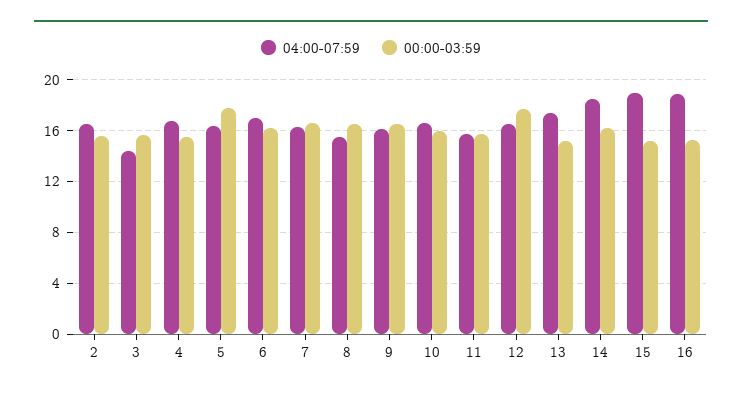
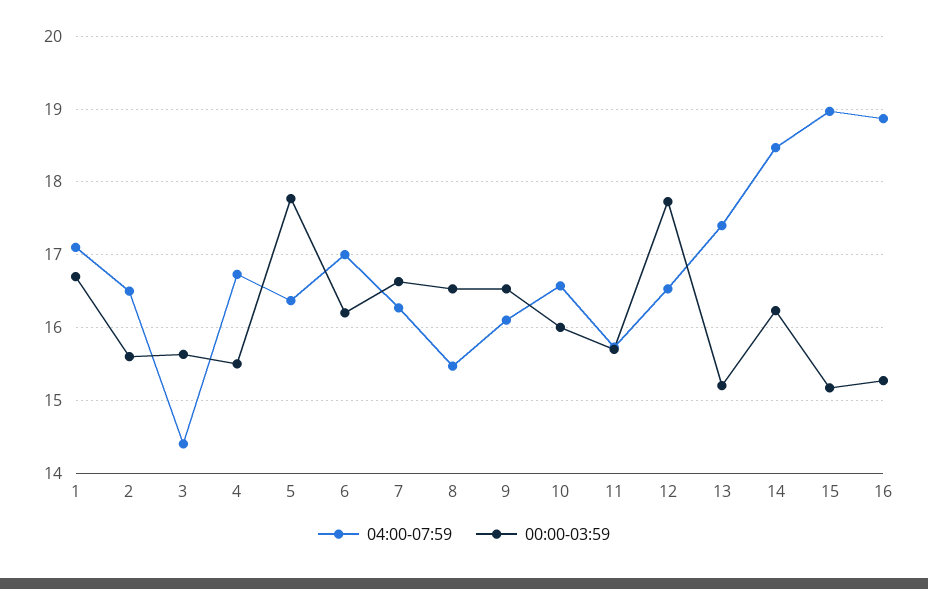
04:00-07:59, 1: none -> 17.1
00:00-03:59, 1: none -> 16.7

